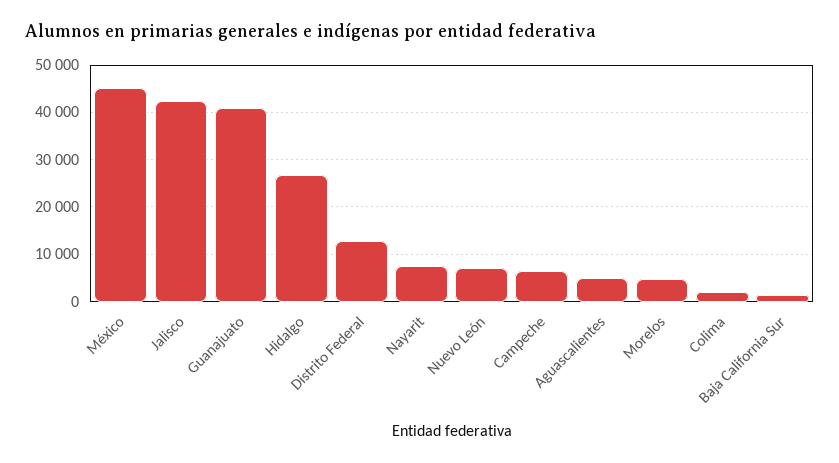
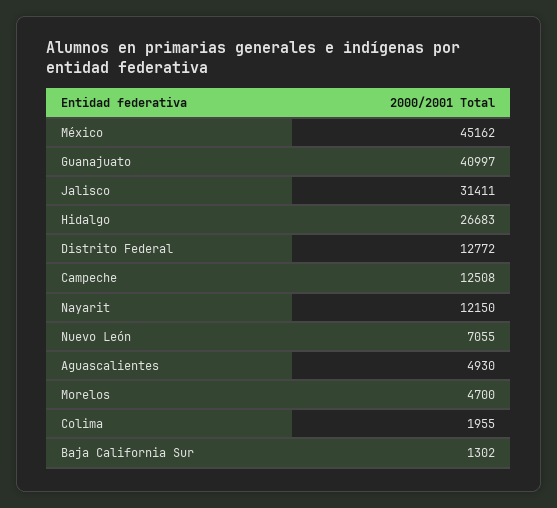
Jalisco: 42000 -> 31411
Nayarit: 8000 -> 12150
Campeche: 6000 -> 12508

